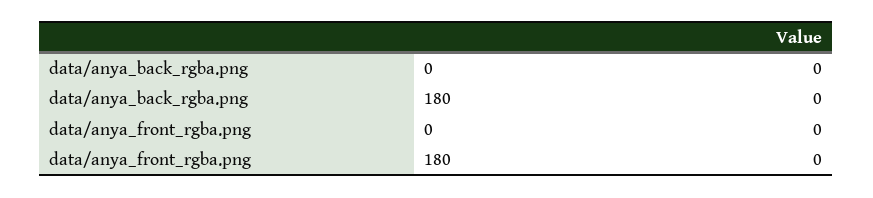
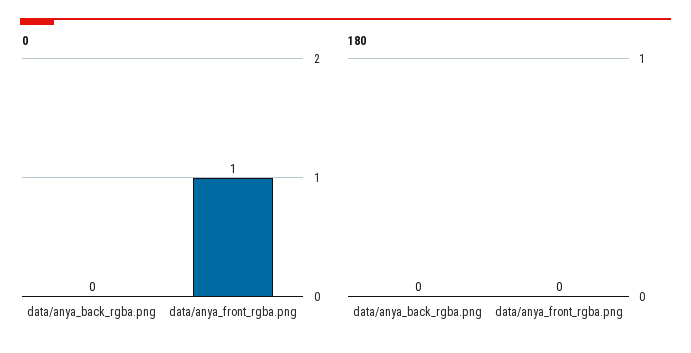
0, data/anya_front_rgba.png: 0 -> 1

